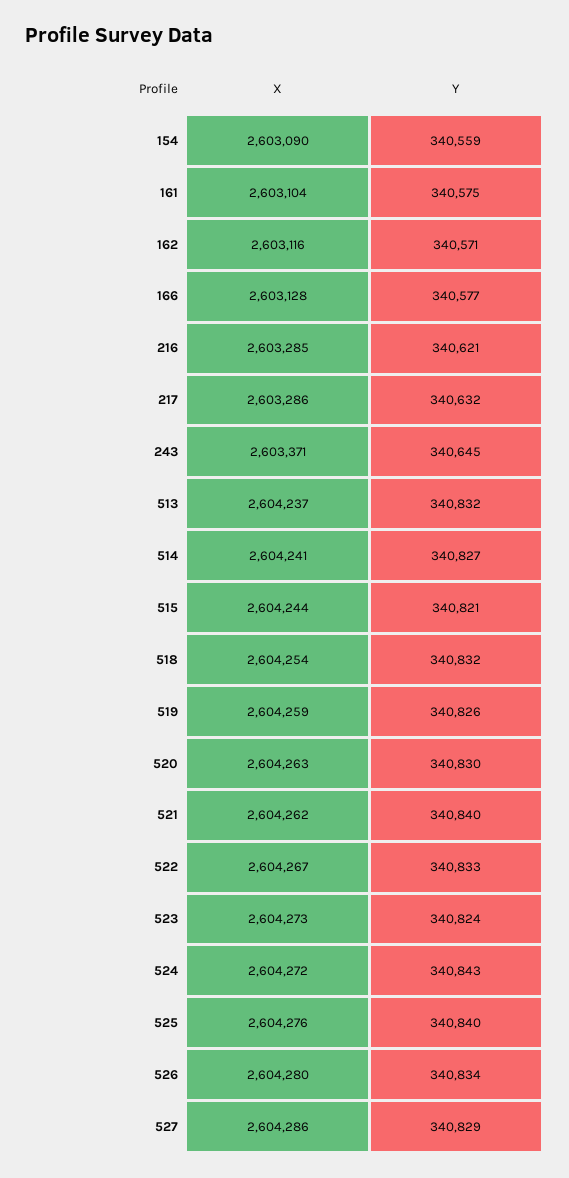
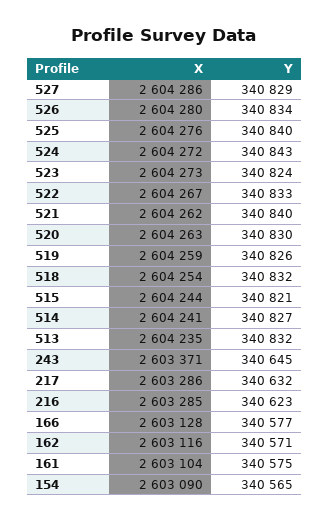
Y, 154: 340559 -> 340565
Y, 216: 340621 -> 340623
X, 513: 2604237 -> 2604235

